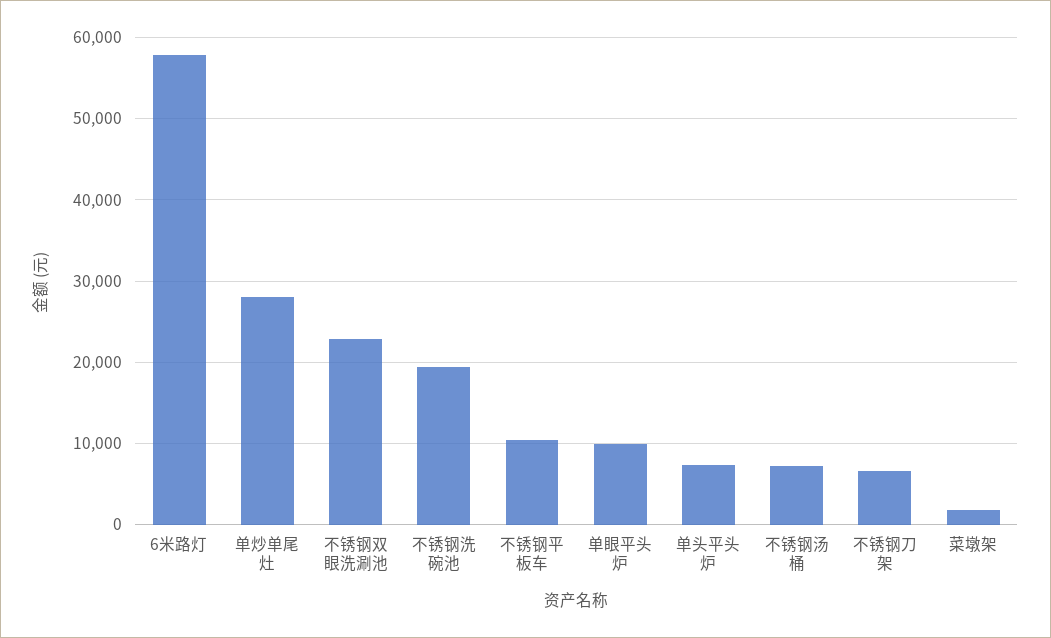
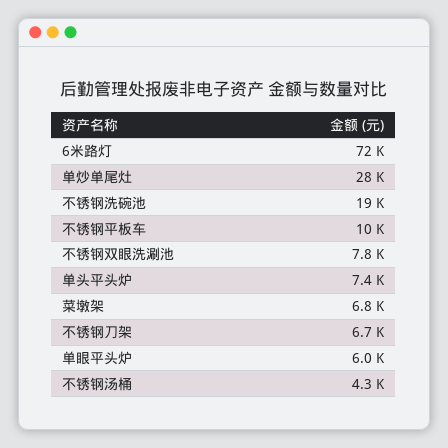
6米路灯: 58000 -> 72000
不锈钢双眼洗涮池: 23000 -> 7800
单眼平头炉: 10000 -> 6000
不锈钢汤桶: 7000 -> 4300
菜墩架: 2000 -> 6800

